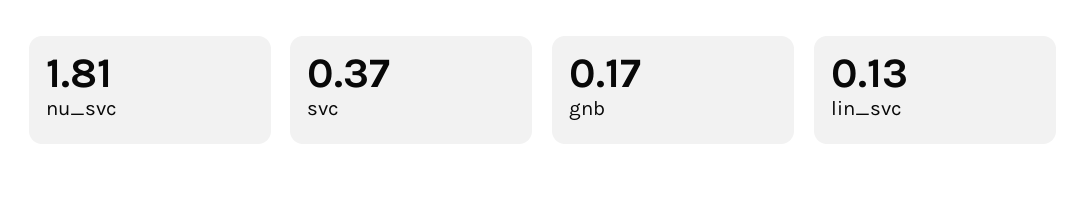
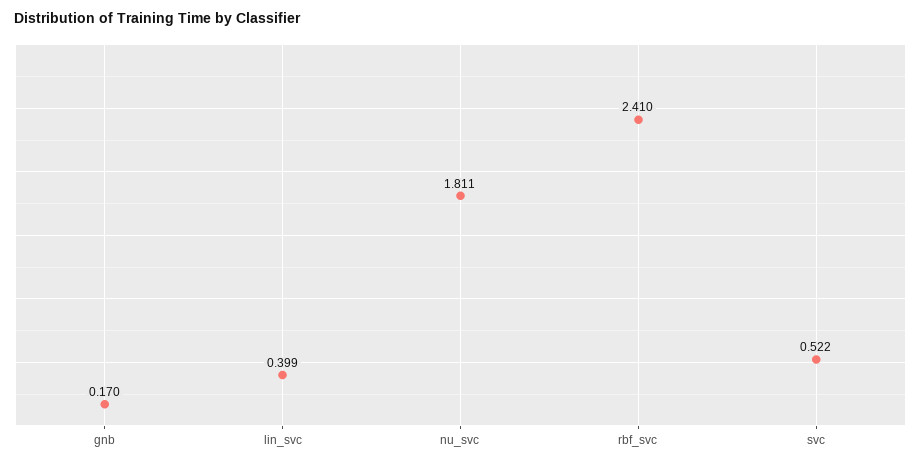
svc: 0.37 -> 0.522
lin_svc: 0.13 -> 0.399
rbf_svc: none -> 2.41

